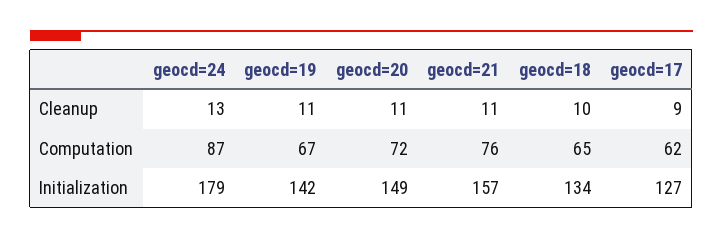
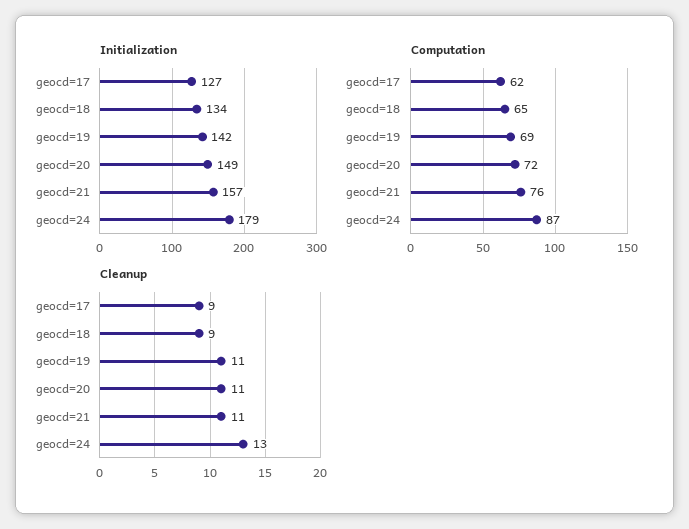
Cleanup, geocd=18: 10 -> 9
Computation, geocd=19: 67 -> 69

